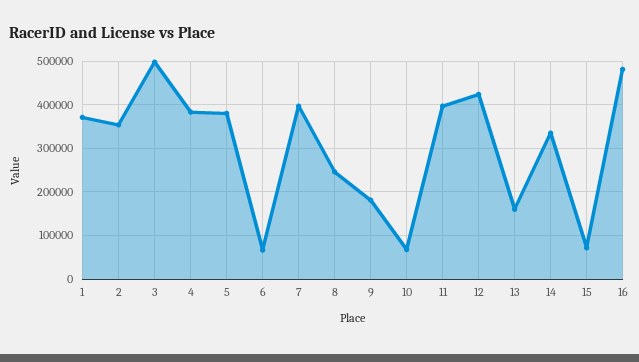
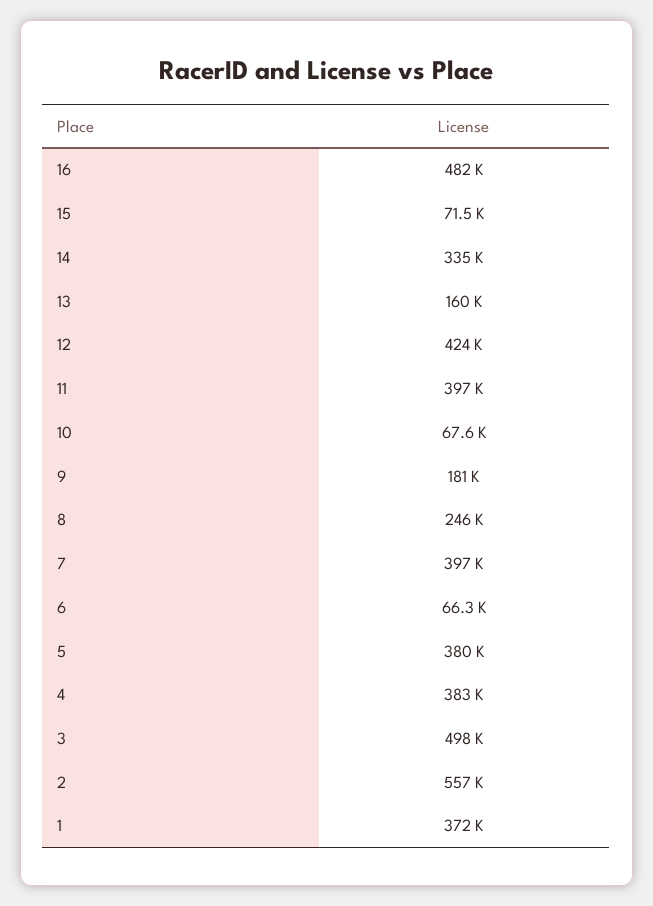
2: 360000 -> 557000

